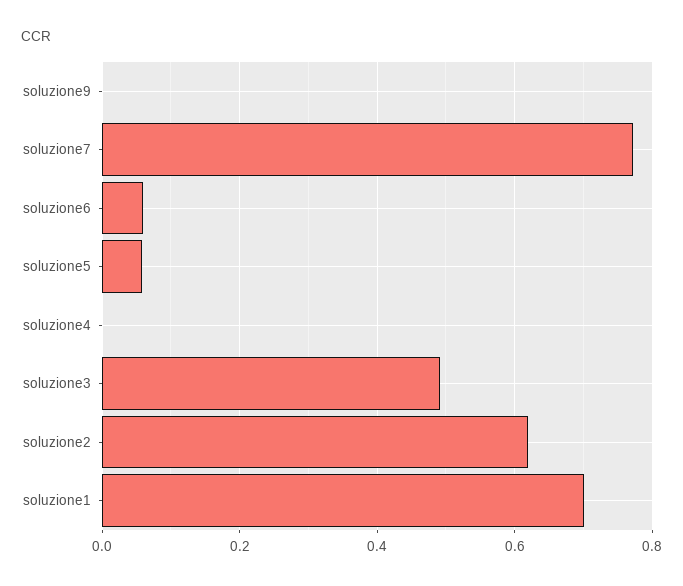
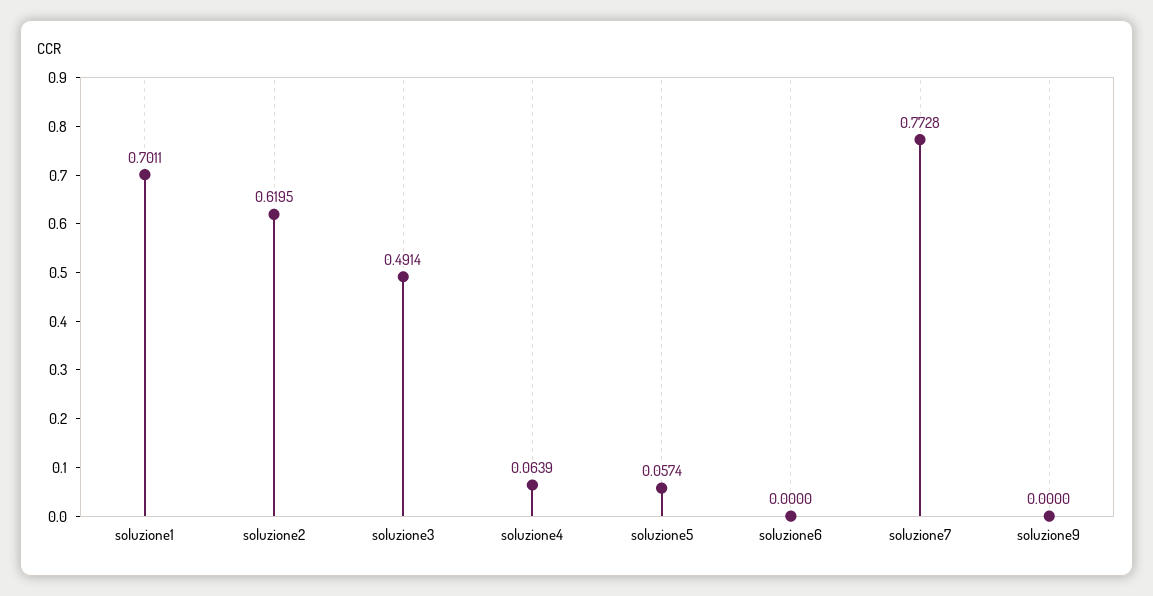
soluzione6: 0.06 -> 0
soluzione4: 0 -> 0.0639

